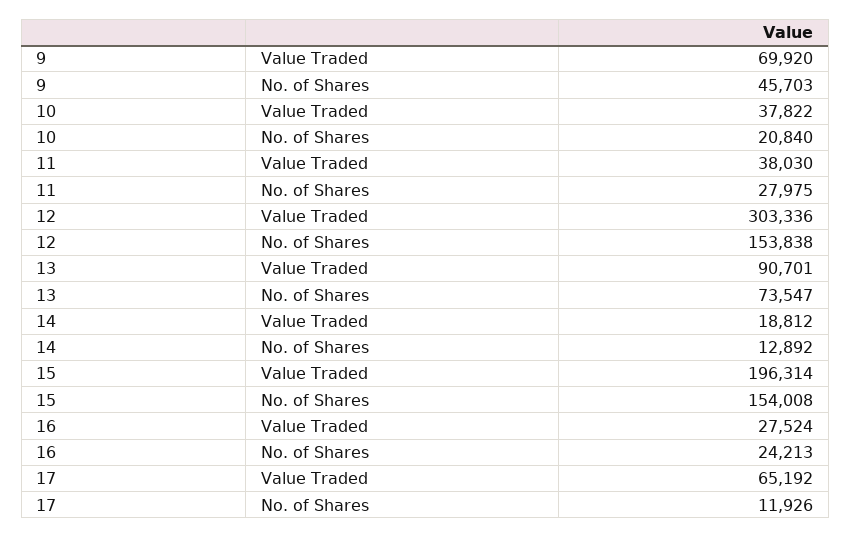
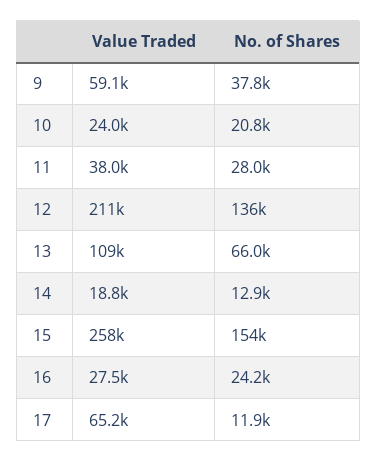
9, Value Traded: 69920 -> 59100
9, No. of Shares: 45703 -> 37800
10, Value Traded: 37822 -> 24000
12, Value Traded: 303336 -> 211000
12, No. of Shares: 153838 -> 136000
13, Value Traded: 90701 -> 109000
13, No. of Shares: 73547 -> 66000
15, Value Traded: 196314 -> 258000

